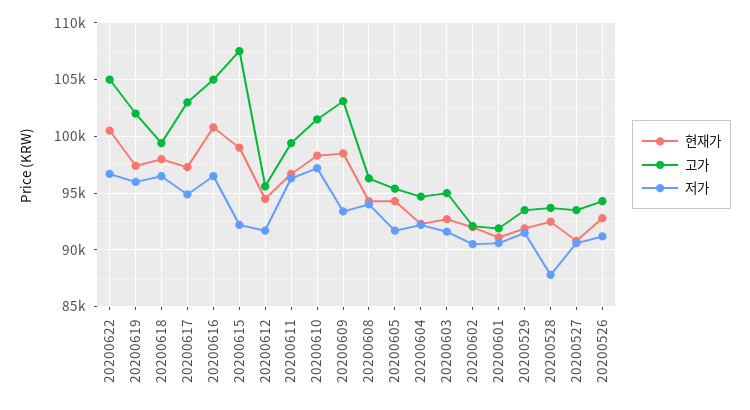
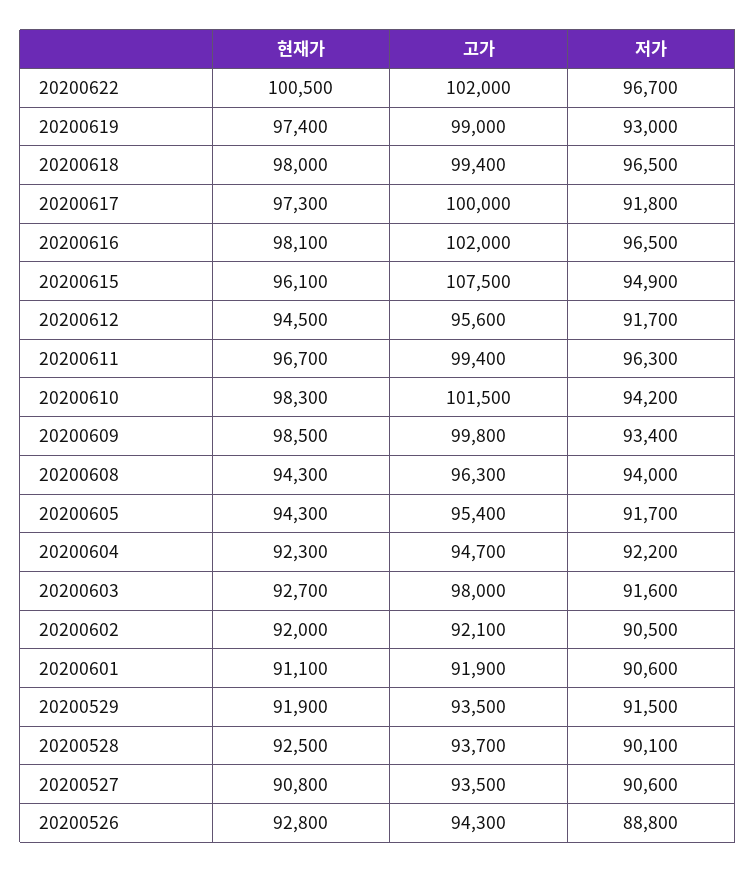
고가, 20200622: 105000 -> 102000
고가, 20200619: 102000 -> 99000
저가, 20200619: 96000 -> 93000
고가, 20200617: 103000 -> 100000
저가, 20200617: 95000 -> 91800
현재가, 20200616: 101000 -> 98100
고가, 20200616: 105000 -> 102000
현재가, 20200615: 99000 -> 96100
저가, 20200615: 92000 -> 94900
저가, 20200610: 97000 -> 94200
고가, 20200609: 103000 -> 99800
고가, 20200603: 95000 -> 98000
저가, 20200528: 88000 -> 90100
저가, 20200526: 91000 -> 88800

